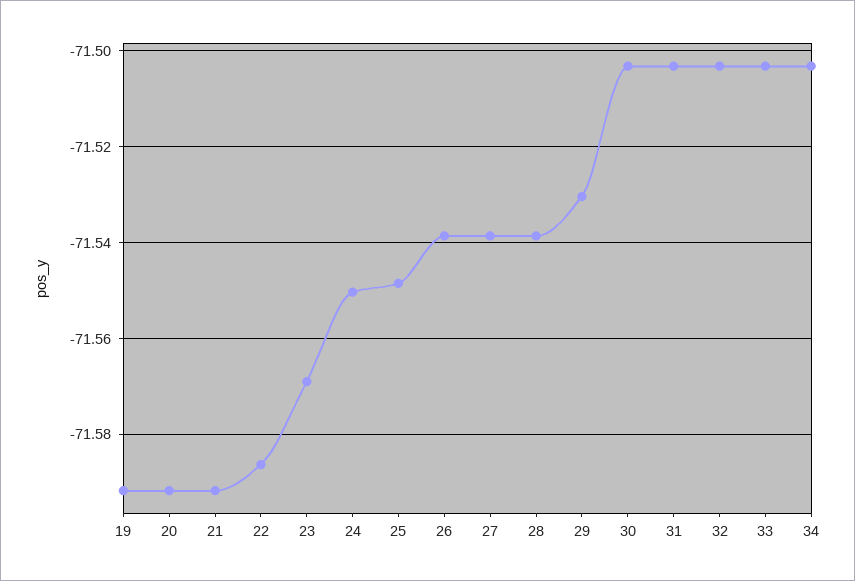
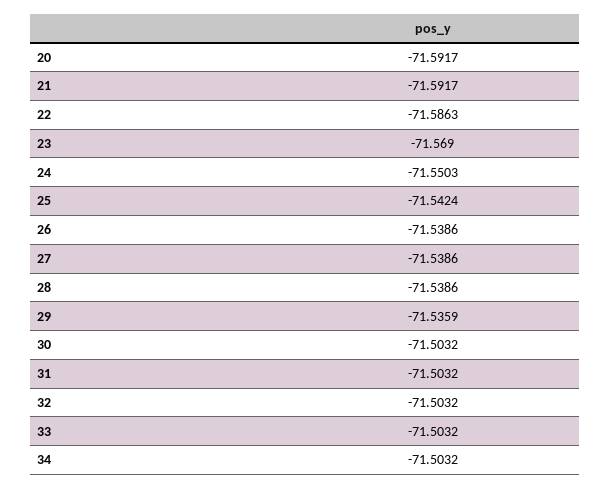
19: -71.592 -> none
25: -71.548 -> -71.5424
29: -71.53 -> -71.5359

